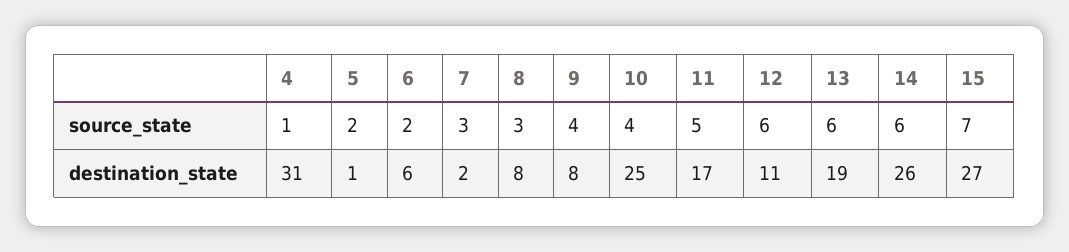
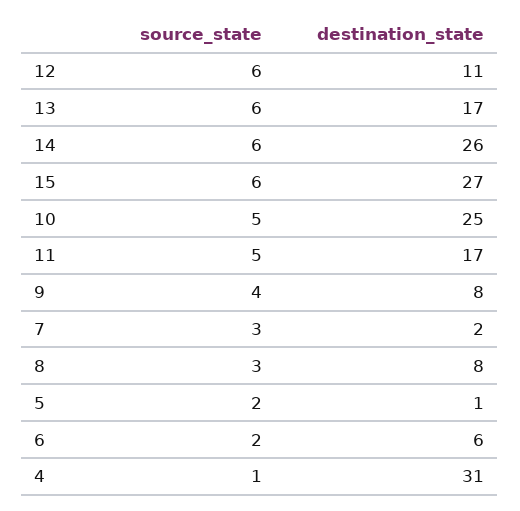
10, source_state: 4 -> 5
15, source_state: 7 -> 6
13, destination_state: 19 -> 17

